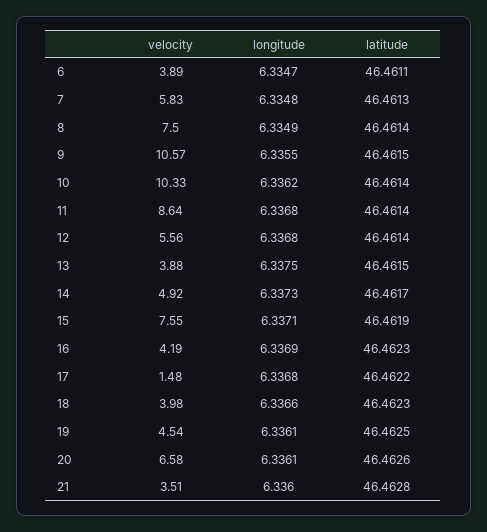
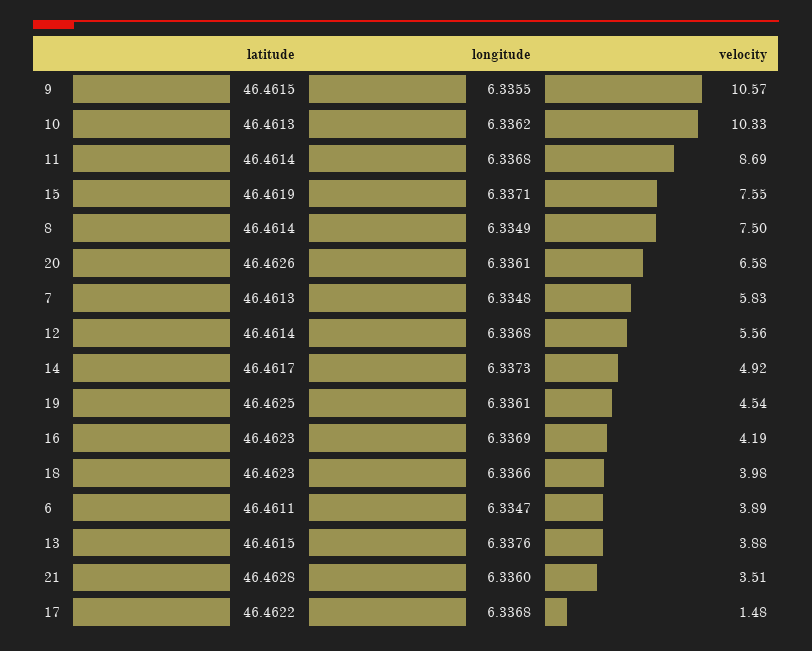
latitude, 10: 46.4614 -> 46.4613
velocity, 11: 8.64 -> 8.69
longitude, 13: 6.3375 -> 6.3376

